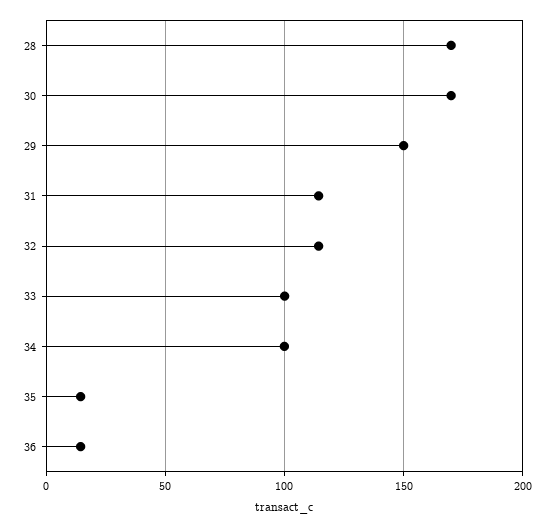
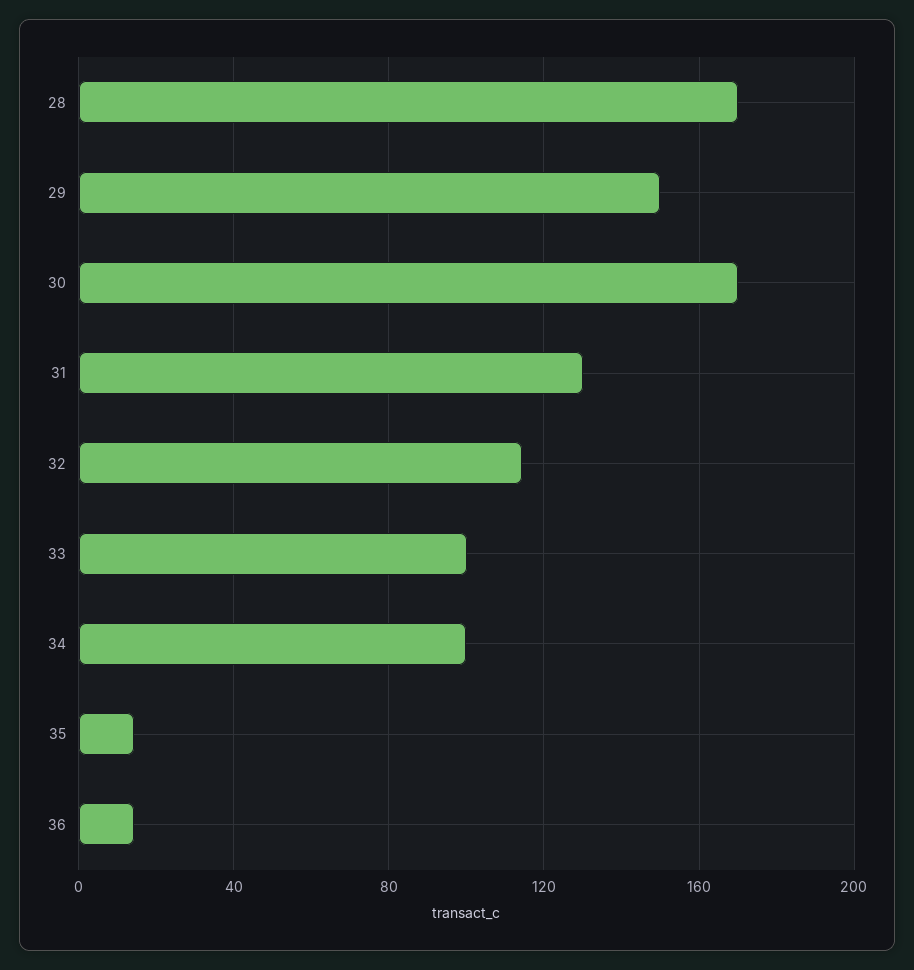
31: 115 -> 130

